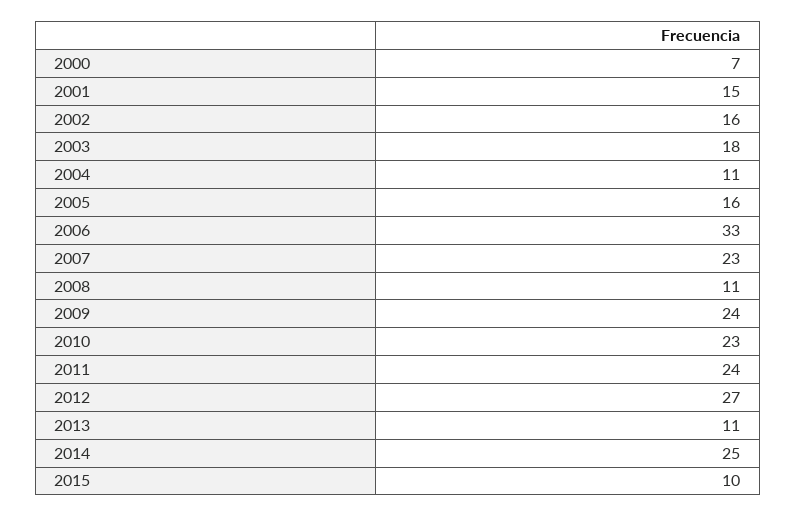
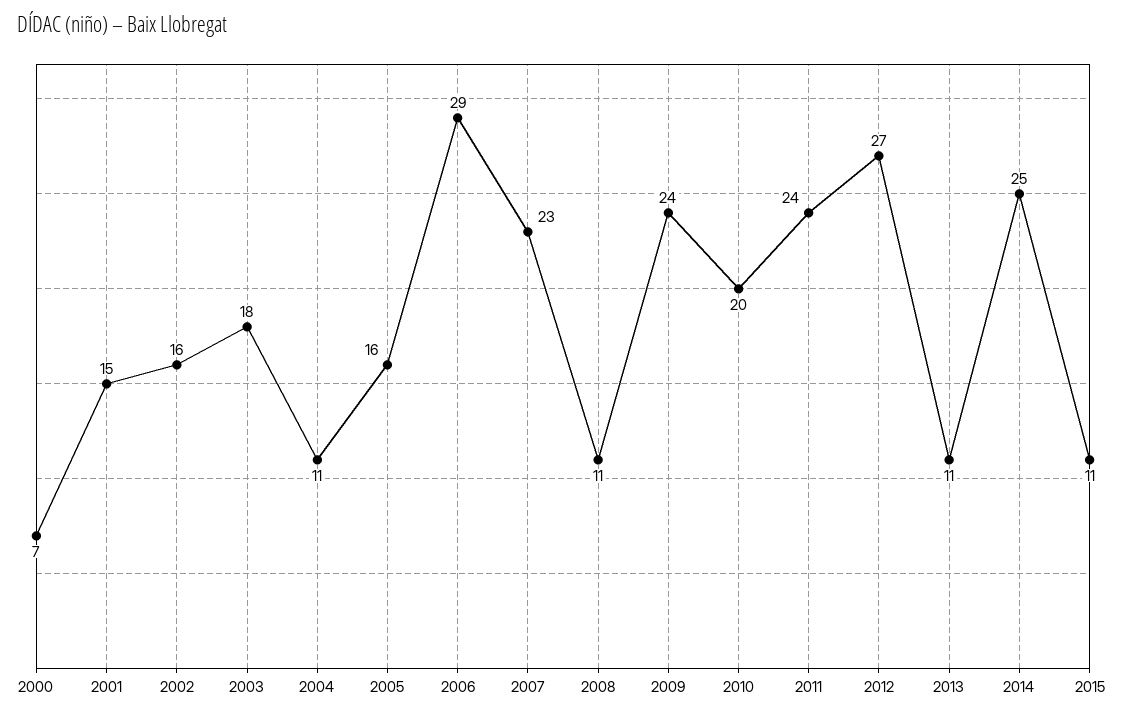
2006: 33 -> 29
2010: 23 -> 20
2015: 10 -> 11

